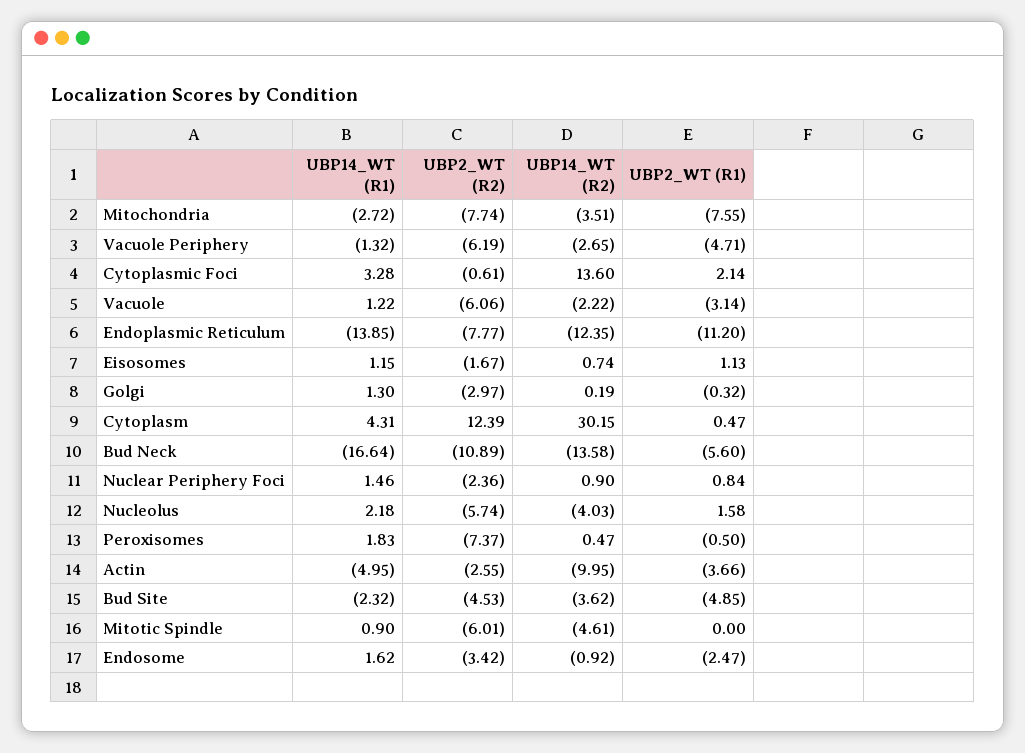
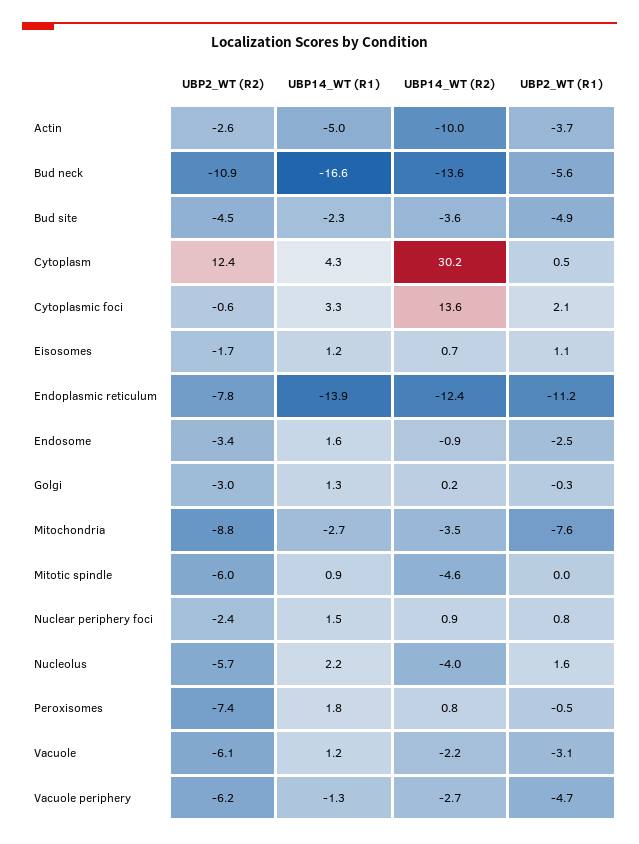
UBP2_WT (R2), Mitochondria: -7.74 -> -8.8
UBP14_WT (R2), Peroxisomes: 0.47 -> 0.8

